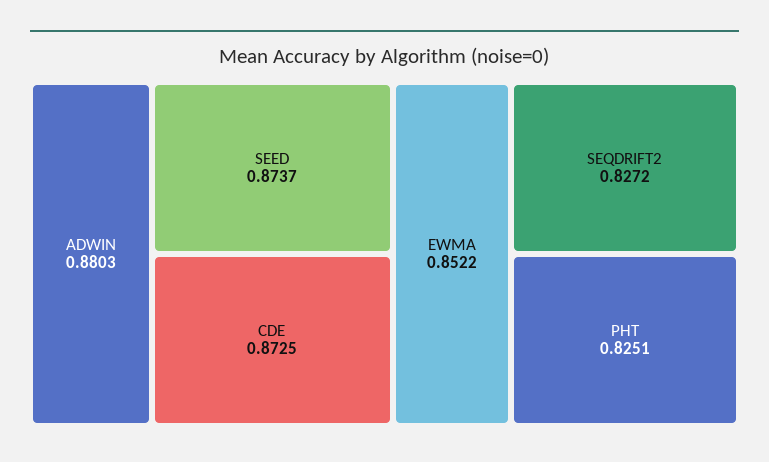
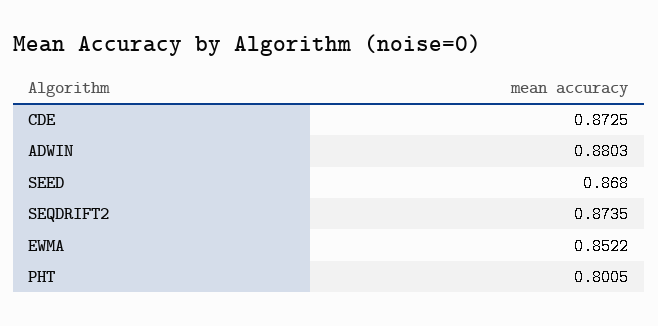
SEED: 0.8737 -> 0.868
SEQDRIFT2: 0.8272 -> 0.8735
PHT: 0.8251 -> 0.8005

